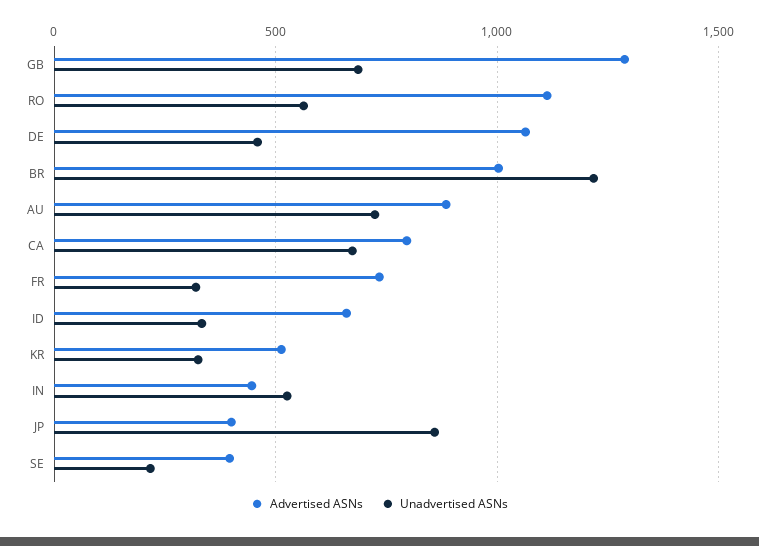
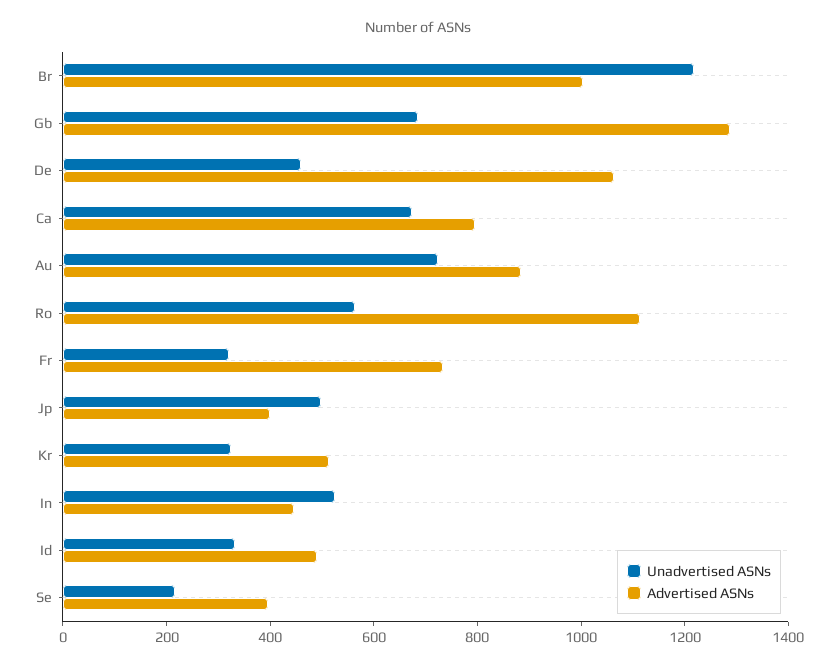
Advertised ASNs, ID: 650 -> 500
Unadvertised ASNs, JP: 850 -> 500

